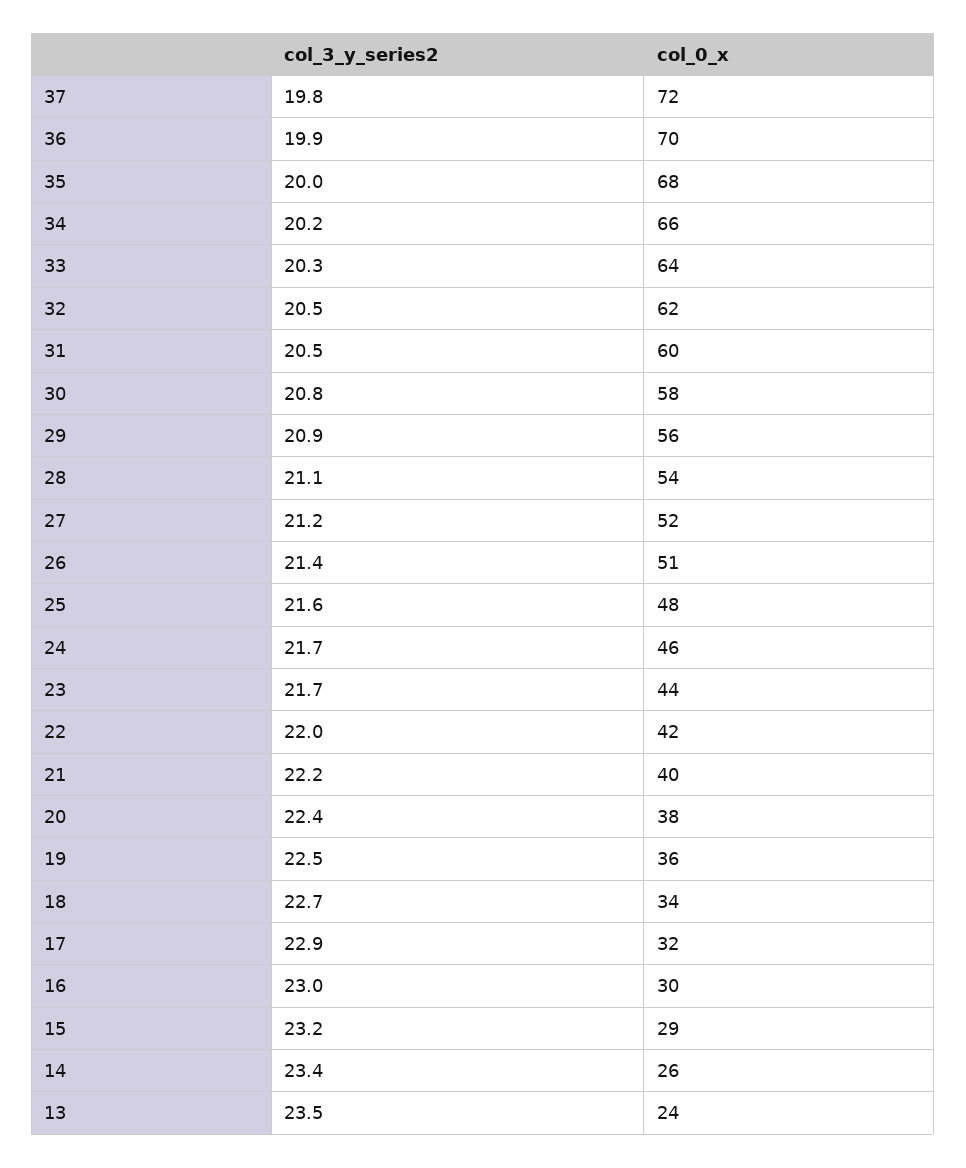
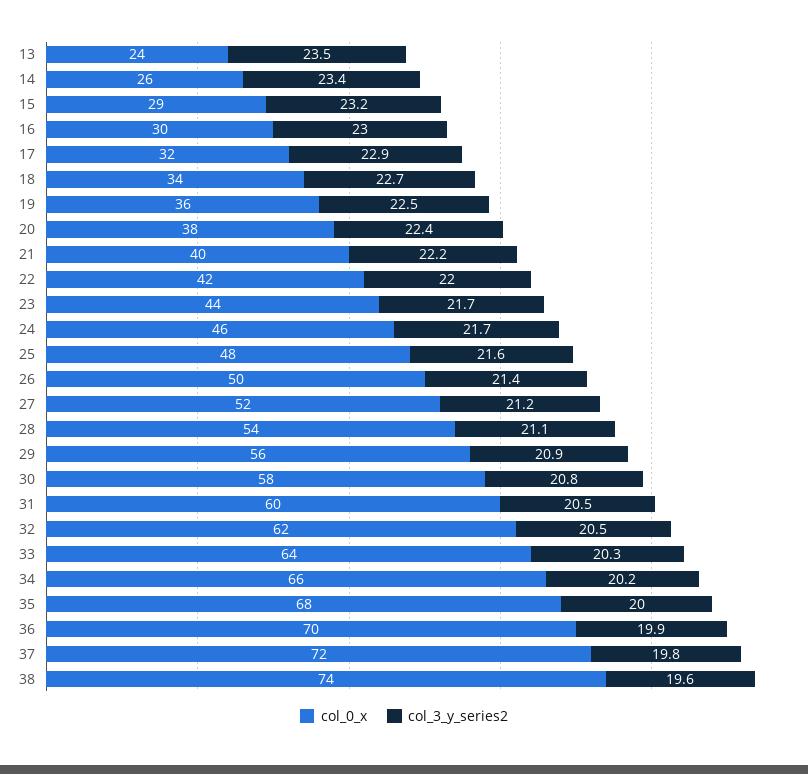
col_0_x, 26: 51 -> 50
col_0_x, 38: none -> 74
col_3_y_series2, 38: none -> 19.6

